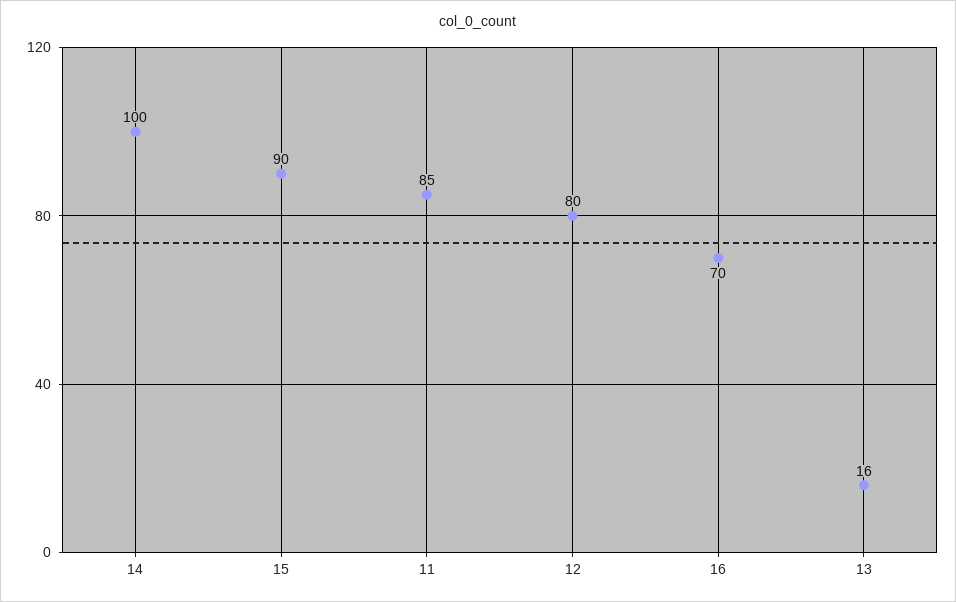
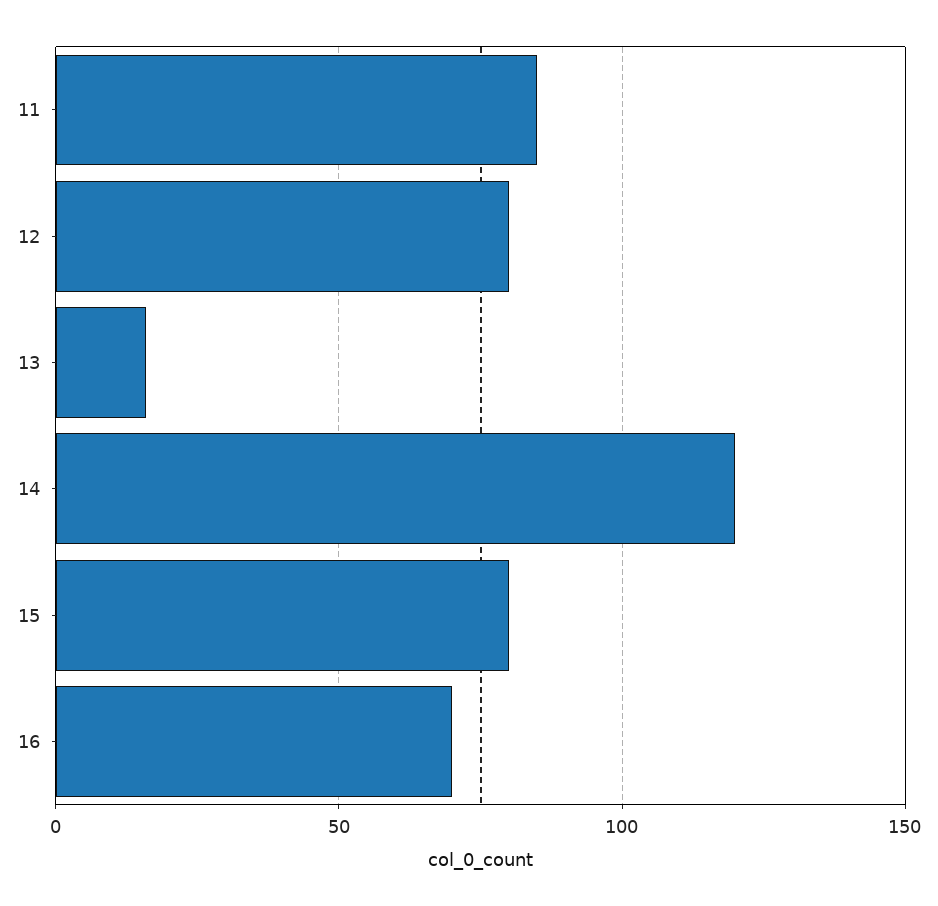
14: 100 -> 120
15: 90 -> 80

